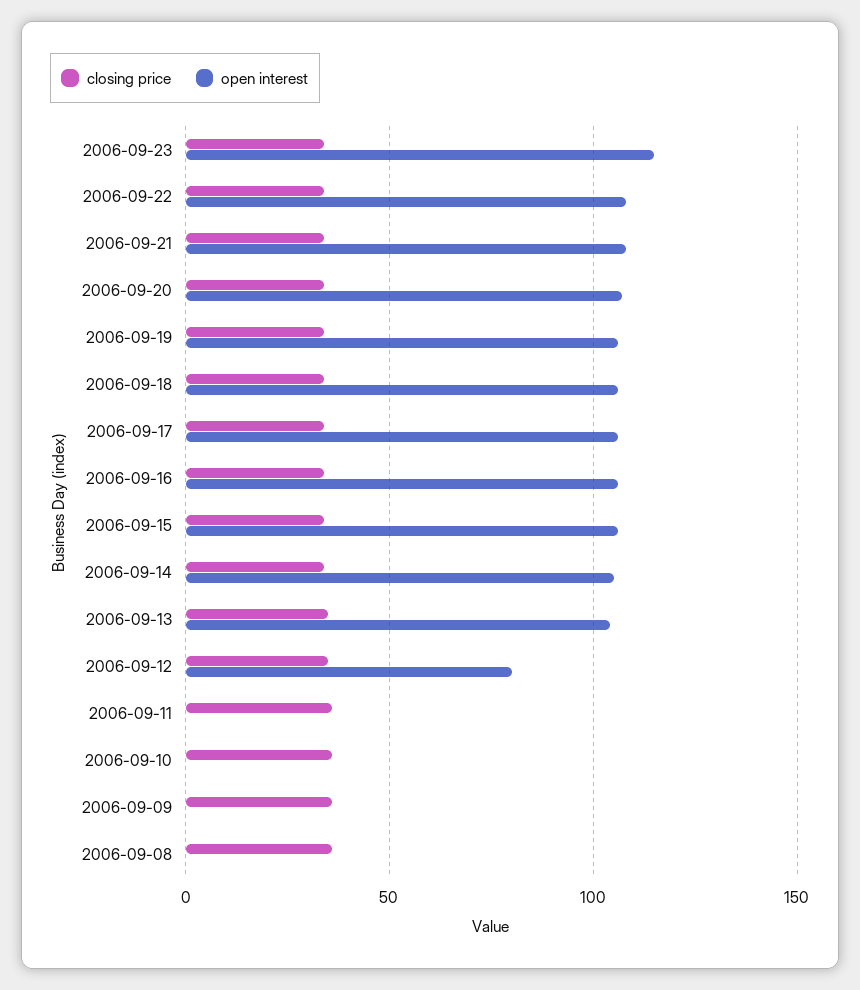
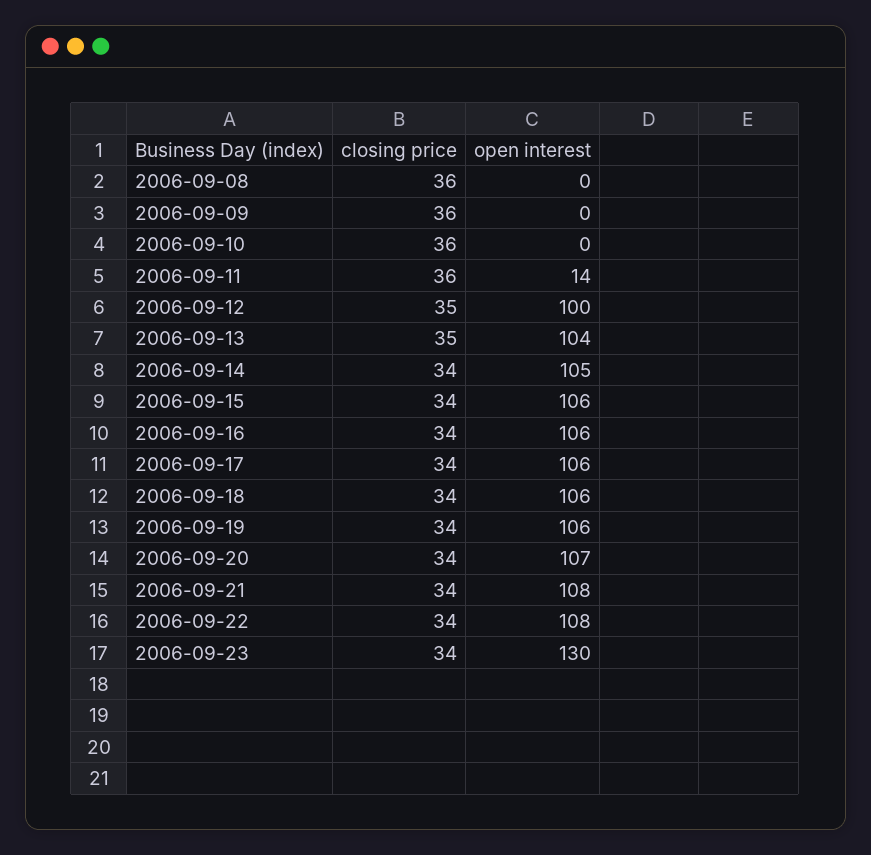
open interest, 2006-09-23: 115 -> 130
open interest, 2006-09-12: 80 -> 100
open interest, 2006-09-11: 0 -> 14

